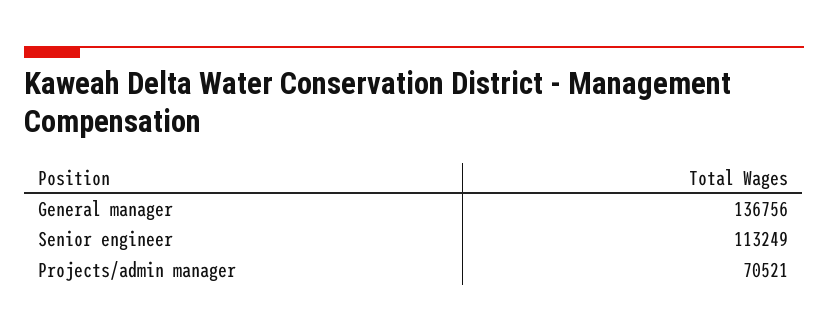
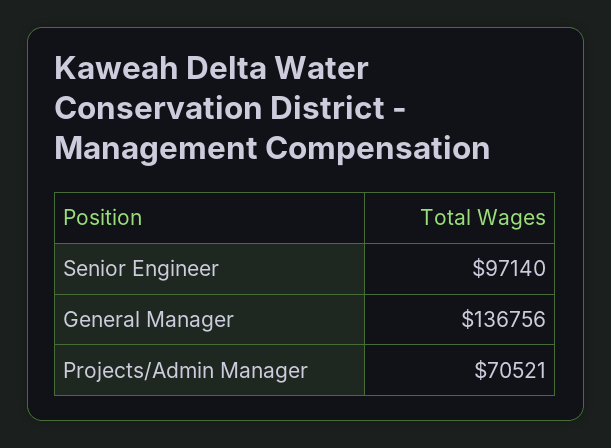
Senior engineer: 113249 -> 97140

